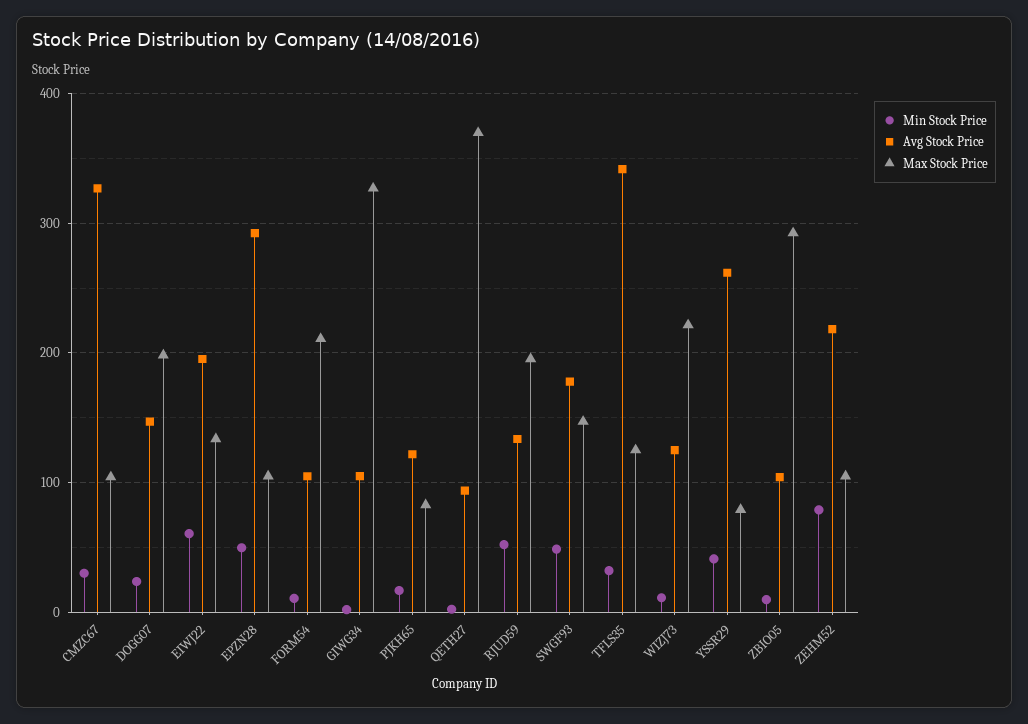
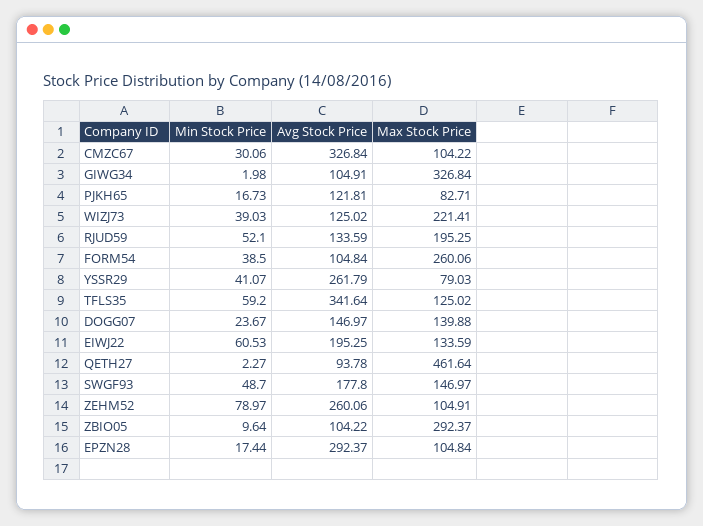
Max Stock Price, DOGG07: 200 -> 139.88
Min Stock Price, EPZN28: 50 -> 17.44
Min Stock Price, FORM54: 10 -> 38.5
Max Stock Price, FORM54: 210 -> 260.06
Max Stock Price, QETH27: 370 -> 461.64
Min Stock Price, TFLS35: 30 -> 59.2
Min Stock Price, WIZJ73: 10 -> 39.03
Avg Stock Price, ZEHM52: 220 -> 260.06

